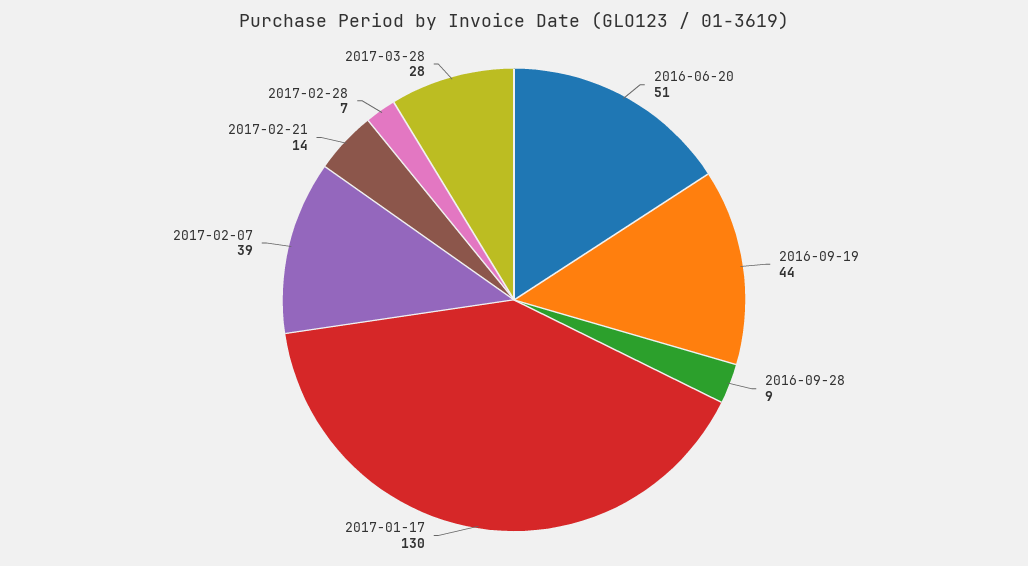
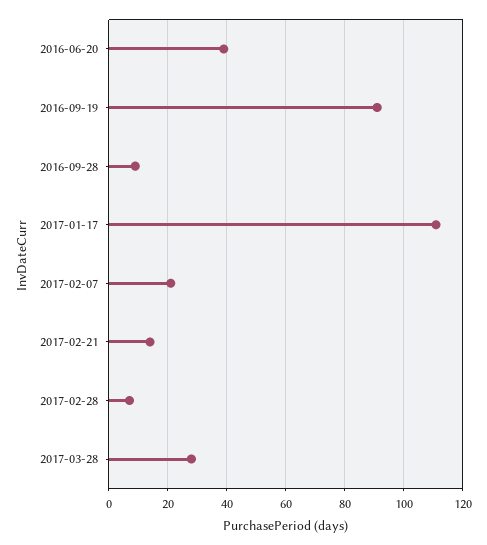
2016-06-20: 51 -> 40
2016-09-19: 44 -> 90
2017-01-17: 130 -> 110
2017-02-07: 39 -> 20

